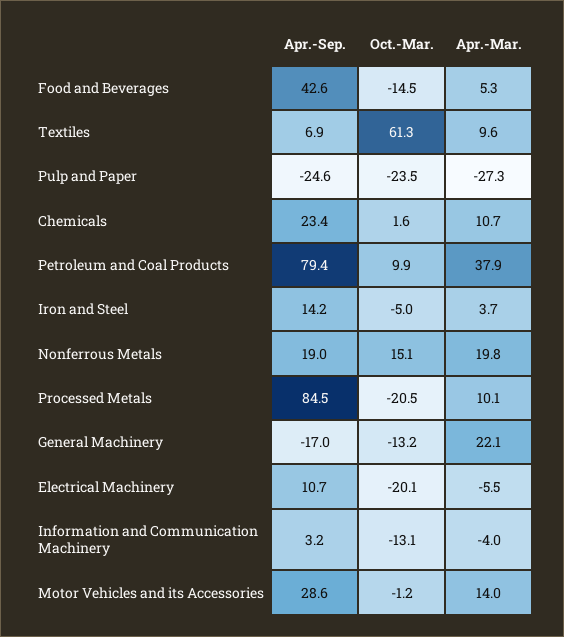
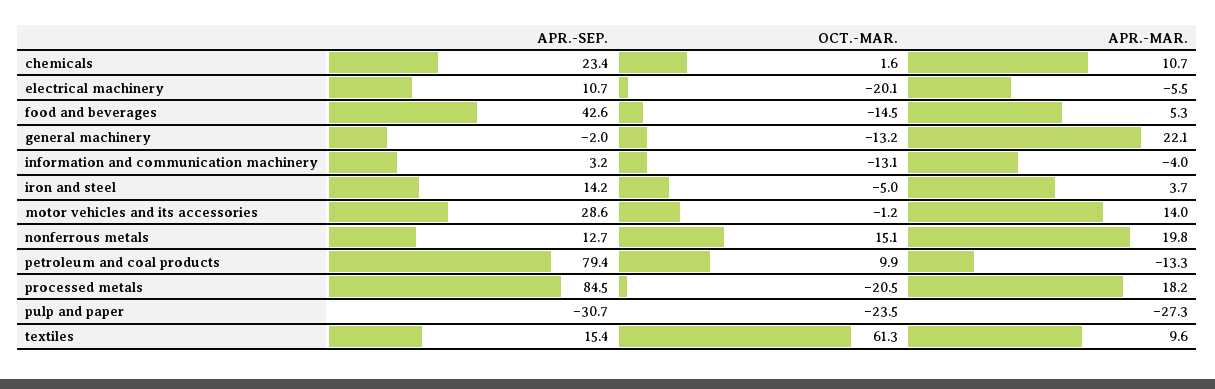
Apr.-Sep., Textiles: 6.9 -> 15.4
Apr.-Sep., Pulp and Paper: -24.6 -> -30.7
Apr.-Mar., Petroleum and Coal Products: 37.9 -> -13.3
Apr.-Sep., Nonferrous Metals: 19 -> 12.7
Apr.-Mar., Processed Metals: 10.1 -> 18.2
Apr.-Sep., General Machinery: -17 -> -2

